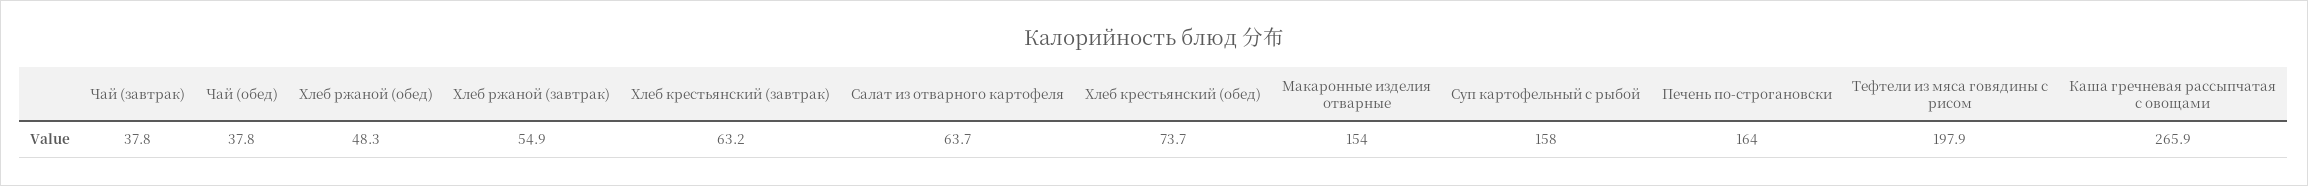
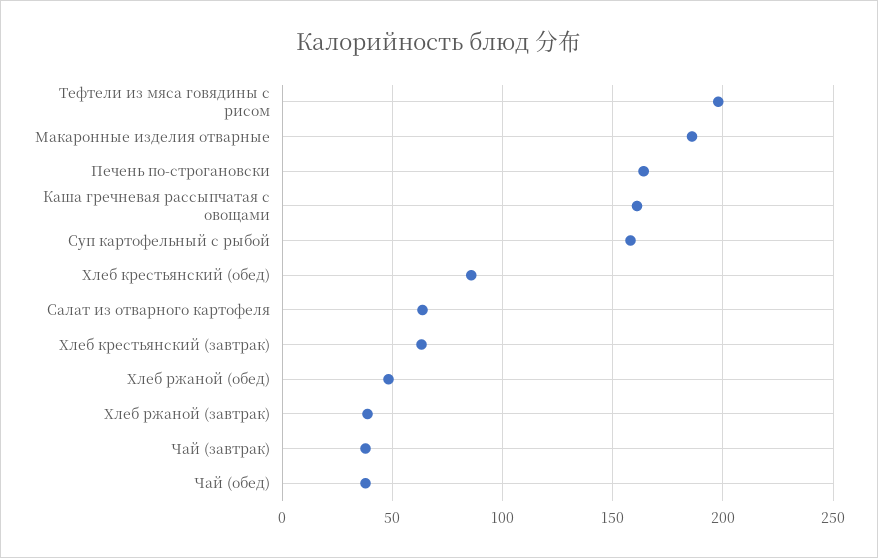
Хлеб ржаной (завтрак): 54.9 -> 40
Хлеб крестьянский (обед): 73.7 -> 85
Макаронные изделия отварные: 154 -> 185
Каша гречневая рассыпчатая с овощами: 265.9 -> 160

